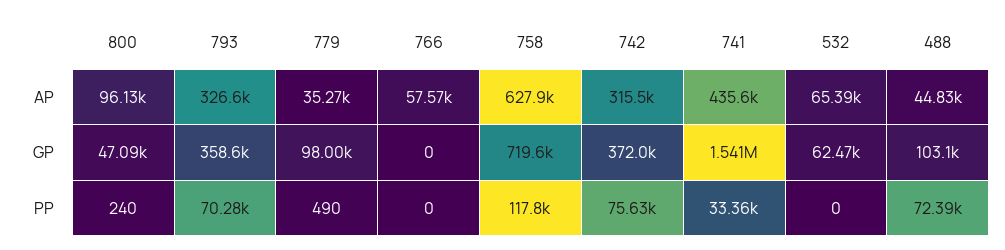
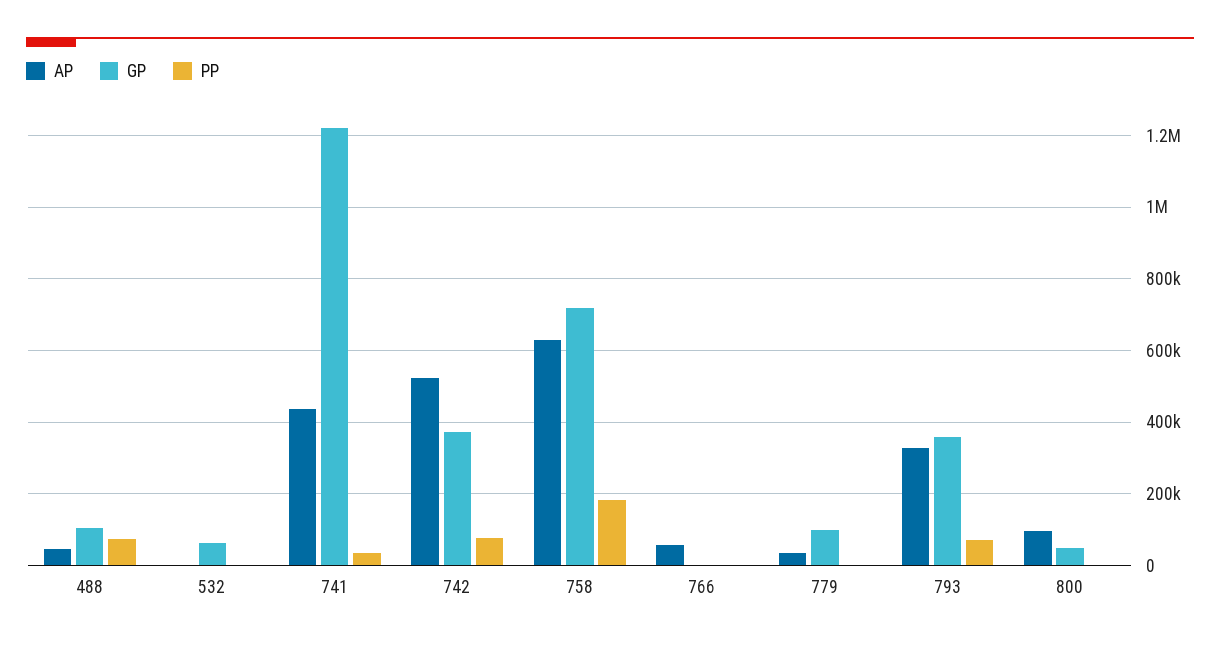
AP, 742: 315500 -> 520000
AP, 532: 65390 -> 0
GP, 741: 1541000 -> 1220000
PP, 758: 117800 -> 180000

